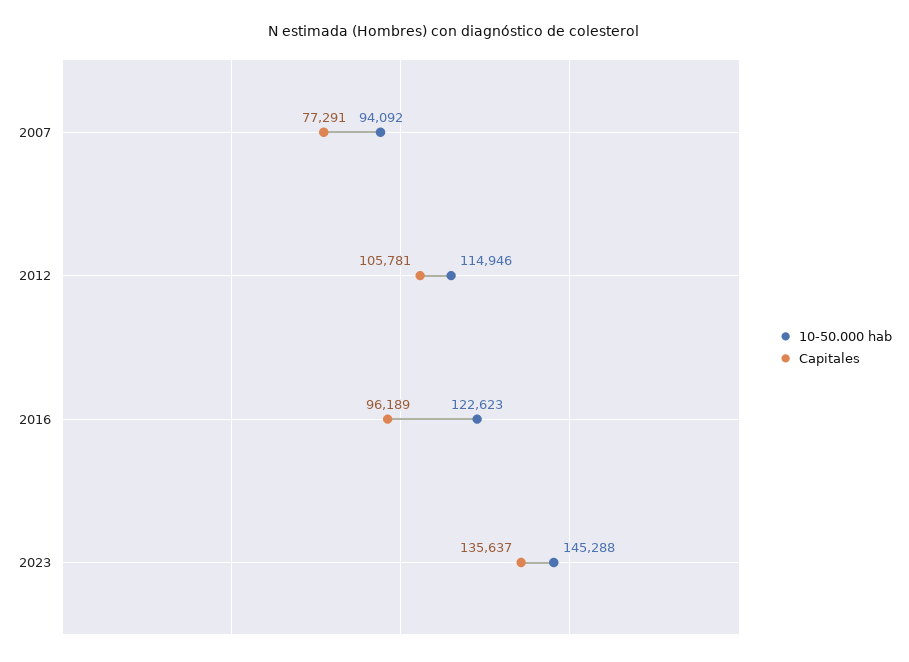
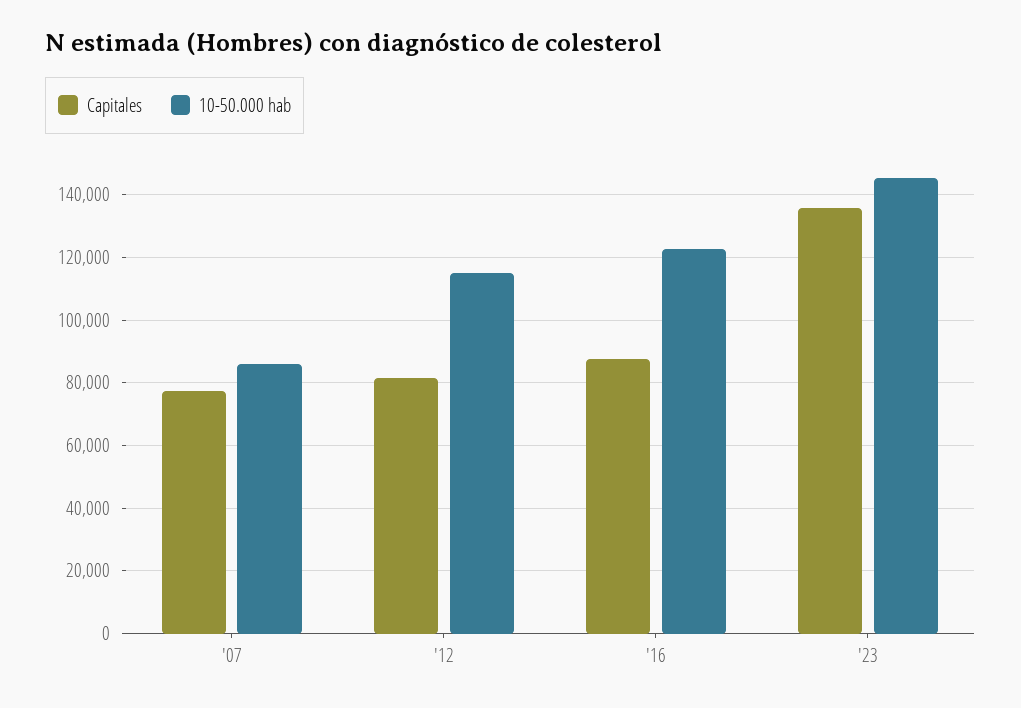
10-50.000 hab, 2007: 94092 -> 86000
Capitales, 2012: 105781 -> 82000
Capitales, 2016: 96189 -> 88000

